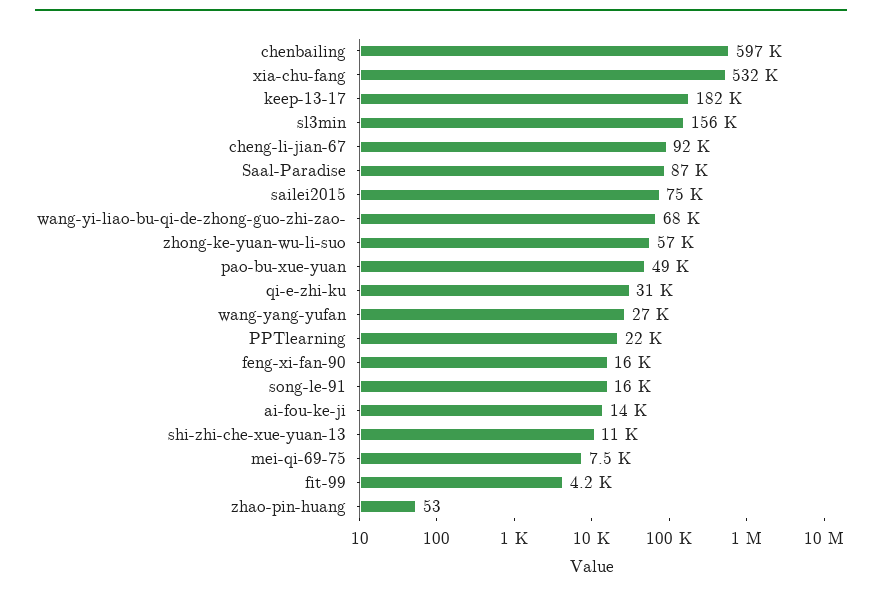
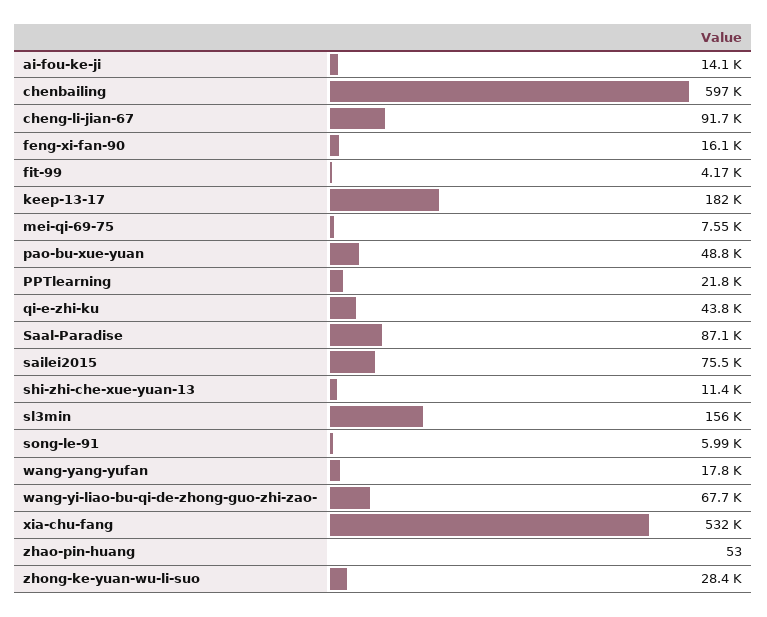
zhong-ke-yuan-wu-li-suo: 57000 -> 28400
qi-e-zhi-ku: 31000 -> 43800
wang-yang-yufan: 27000 -> 17800
song-le-91: 16000 -> 5990

